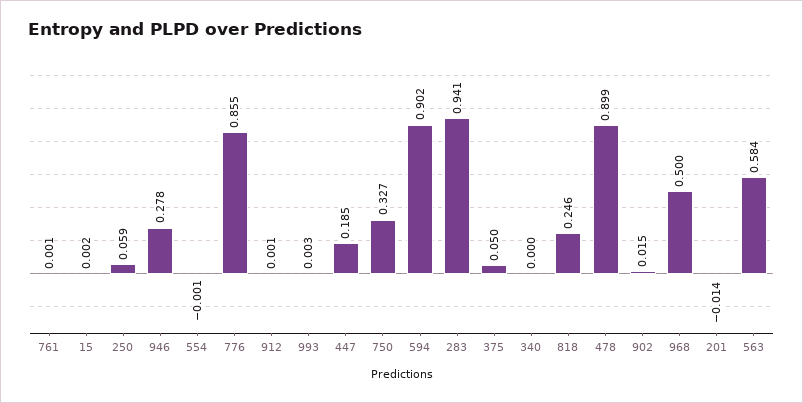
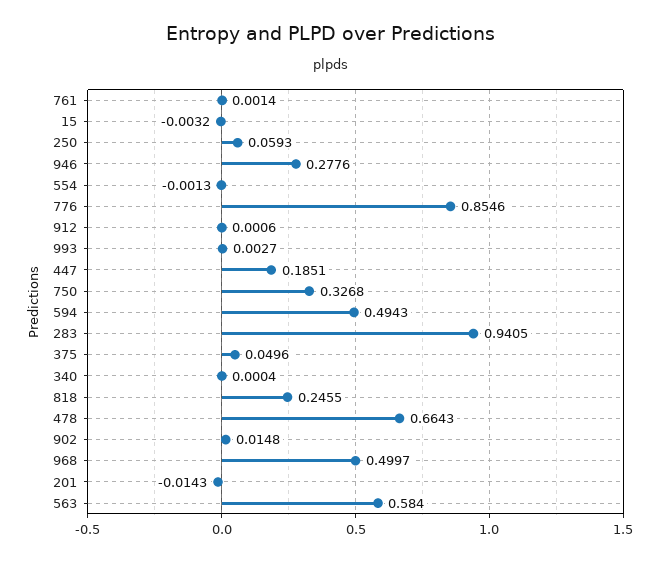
15: 0.002 -> -0.0032
594: 0.902 -> 0.4943
478: 0.899 -> 0.6643

